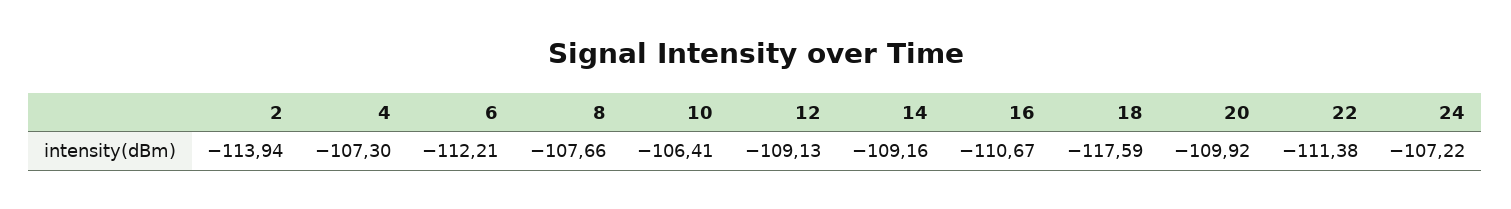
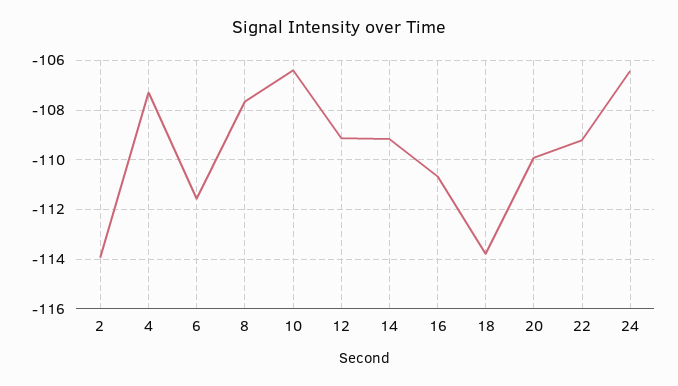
6: -112.21 -> -111.5
18: -117.59 -> -113.75
22: -111.38 -> -109.25
24: -107.22 -> -106.5

